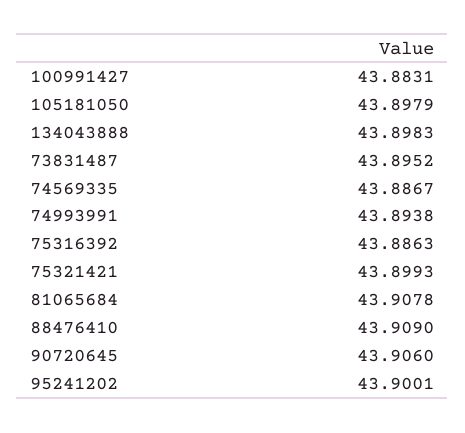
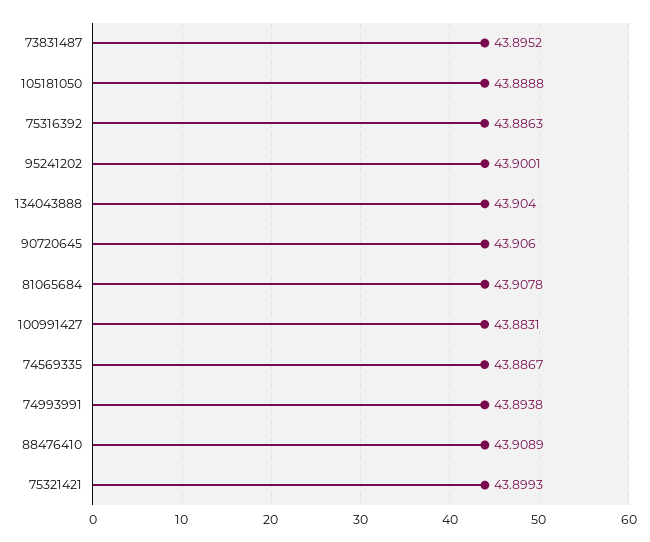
105181050: 43.8979 -> 43.8888
134043888: 43.8983 -> 43.904
88476410: 43.909 -> 43.9089

